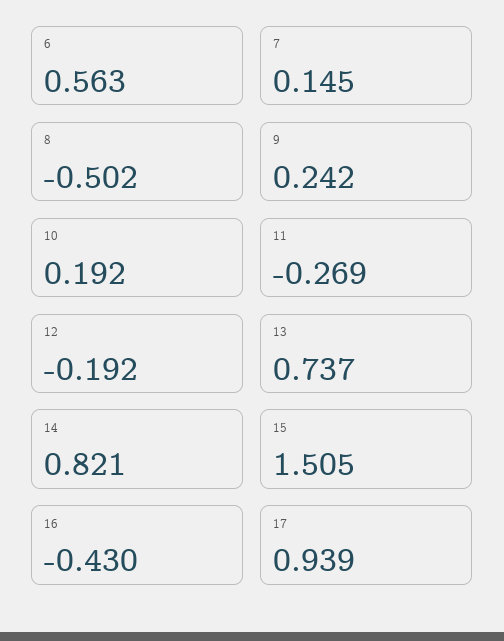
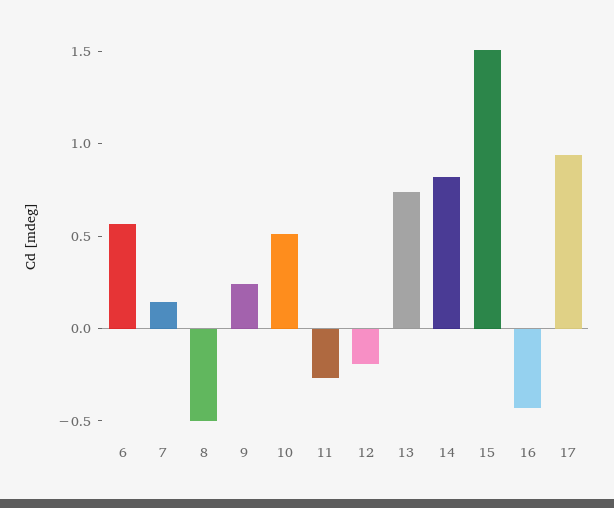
10: 0.192 -> 0.5

